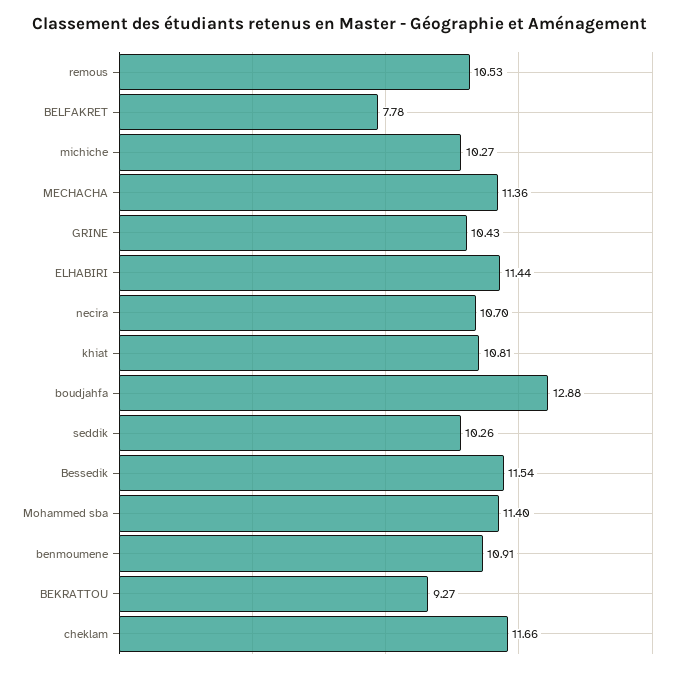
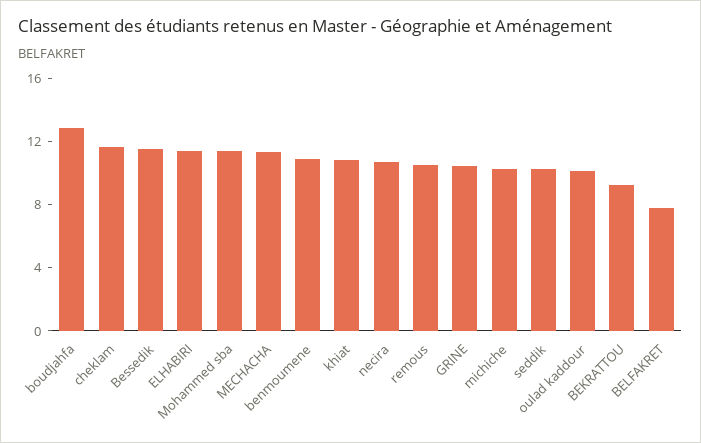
oulad kaddour: none -> 10

